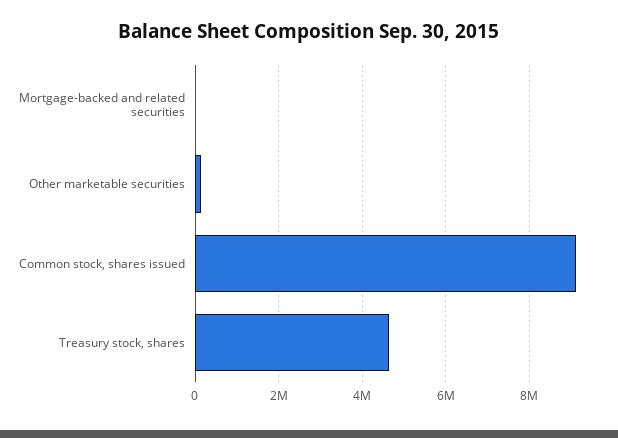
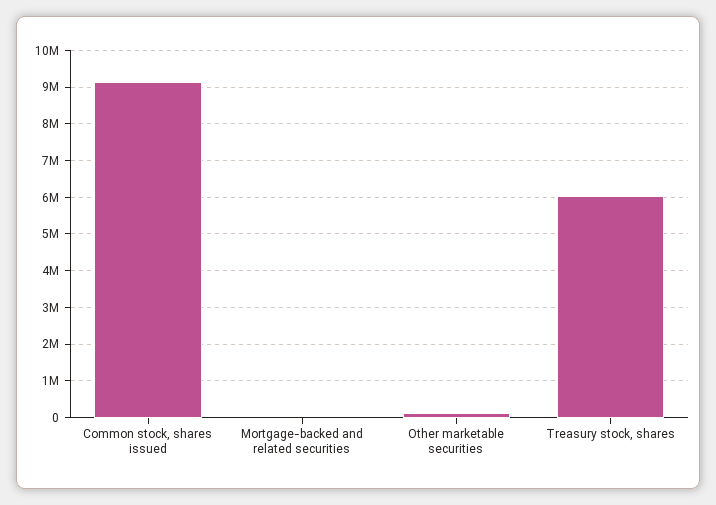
Treasury stock, shares: 4600000 -> 6000000

